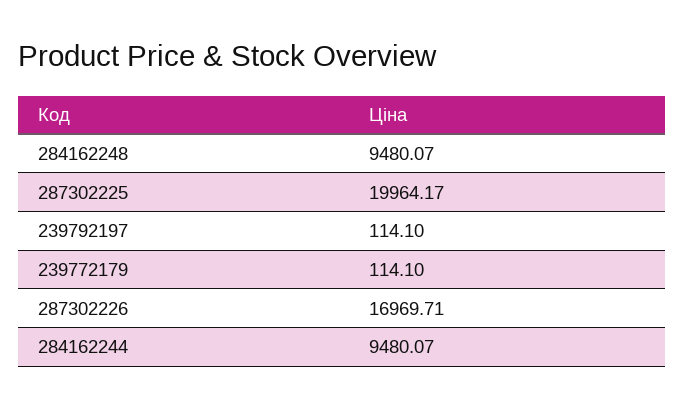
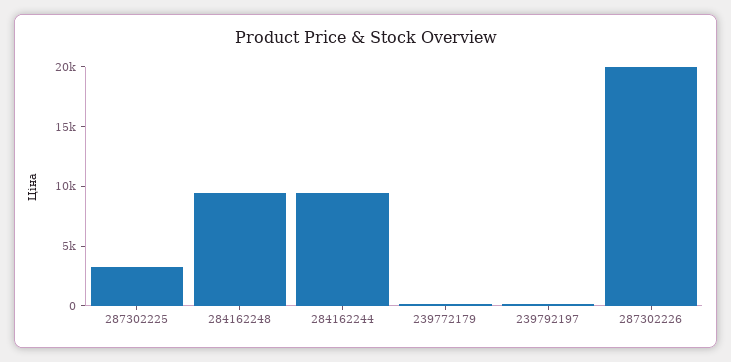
287302225: 19964.17 -> 3000
287302226: 16969.71 -> 20000

